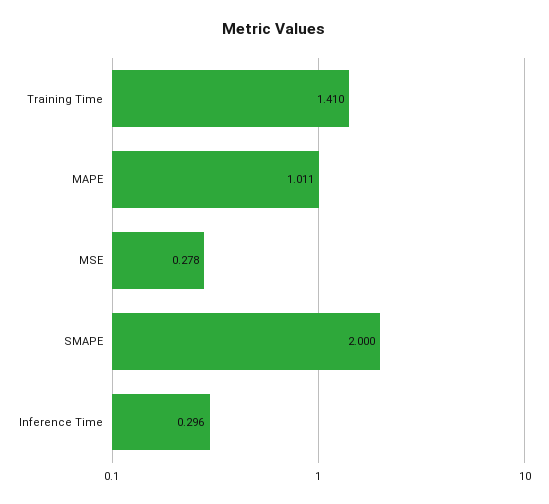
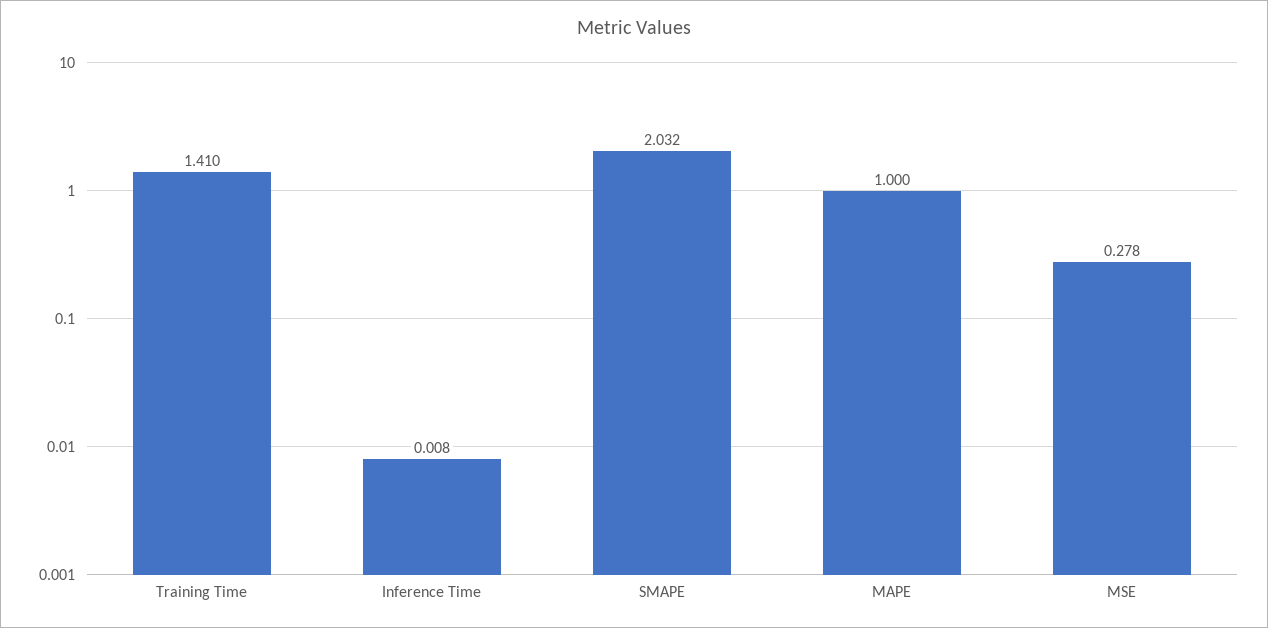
MAPE: 1.011 -> 1
SMAPE: 2 -> 2.032
Inference Time: 0.296 -> 0.008

